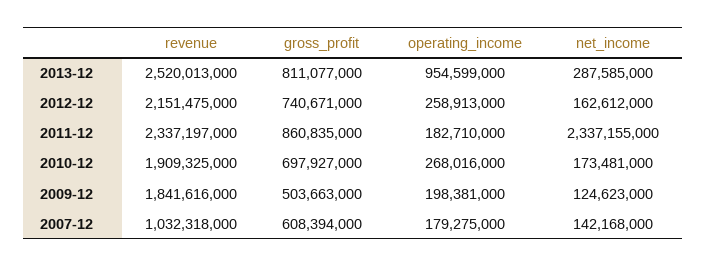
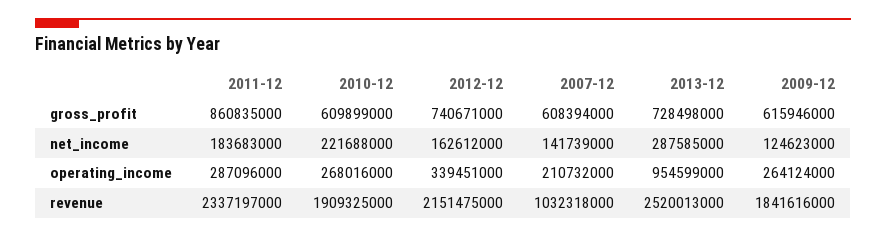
gross_profit, 2013-12: 811077000 -> 728498000
operating_income, 2012-12: 258913000 -> 339451000
operating_income, 2011-12: 182710000 -> 287096000
net_income, 2011-12: 2337155000 -> 183683000
gross_profit, 2010-12: 697927000 -> 609899000
net_income, 2010-12: 173481000 -> 221688000
gross_profit, 2009-12: 503663000 -> 615946000
operating_income, 2009-12: 198381000 -> 264124000
operating_income, 2007-12: 179275000 -> 210732000
net_income, 2007-12: 142168000 -> 141739000

